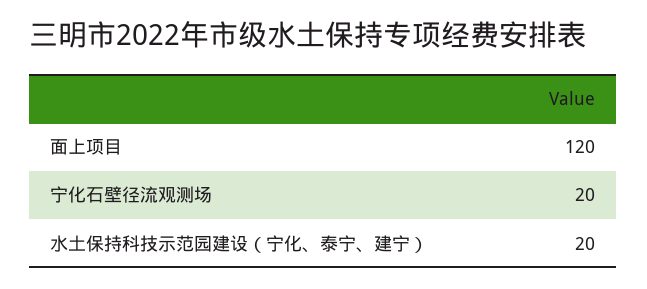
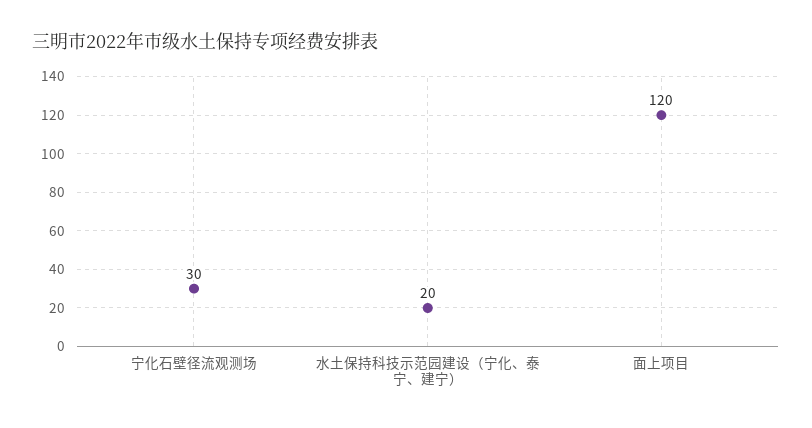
宁化石壁径流观测场: 20 -> 30

